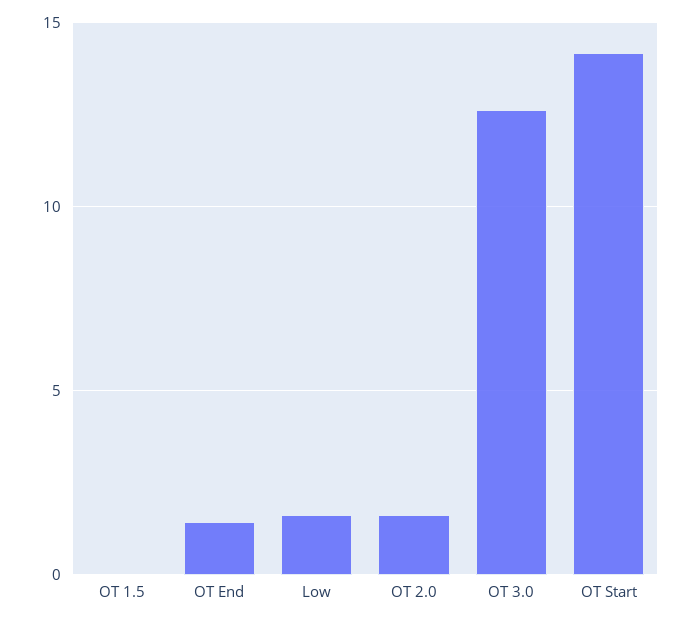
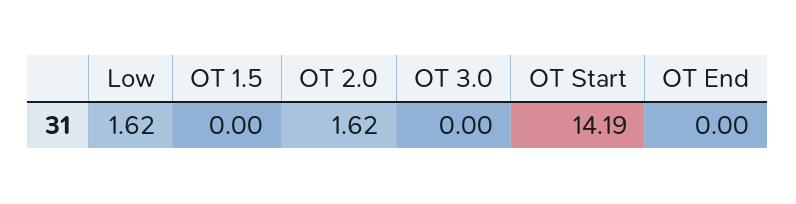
OT End: 1.5 -> 0
OT 3.0: 12.5 -> 0

